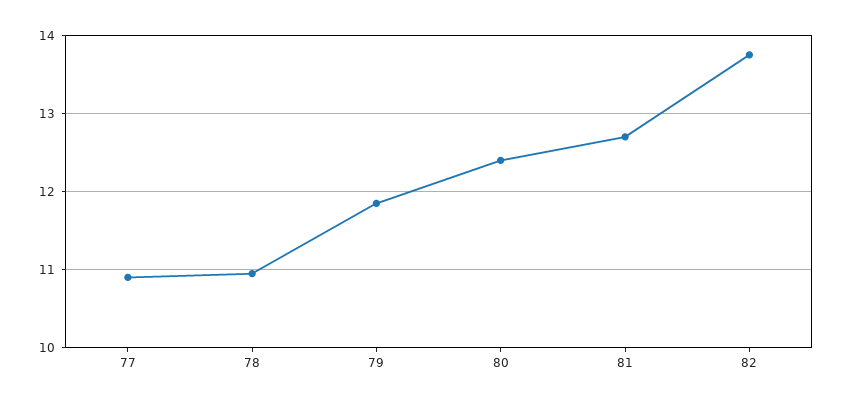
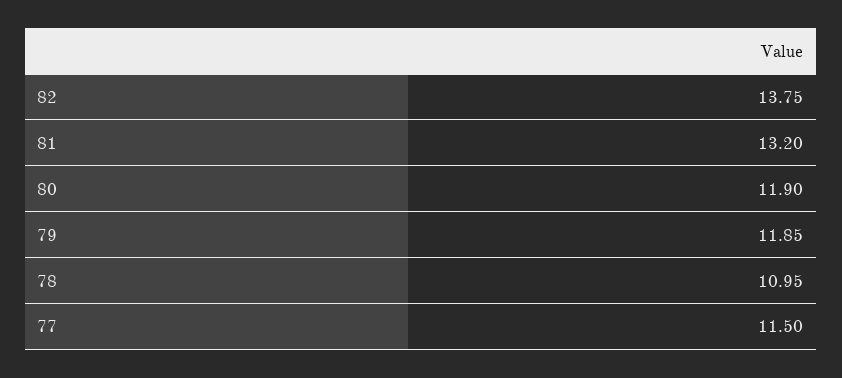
77: 10.9 -> 11.5
80: 12.4 -> 11.9
81: 12.7 -> 13.2

